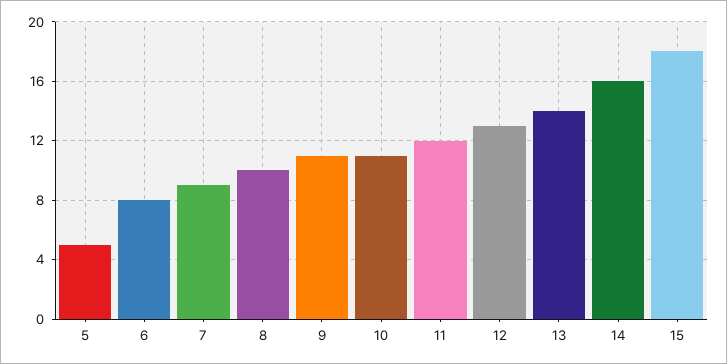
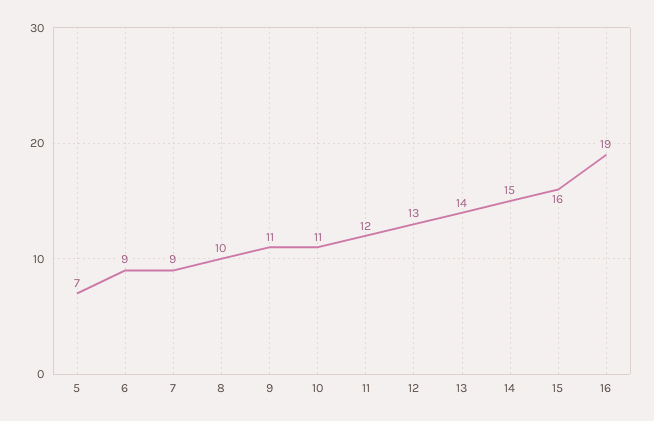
5: 5 -> 7
6: 8 -> 9
14: 16 -> 15
15: 18 -> 16
16: none -> 19

